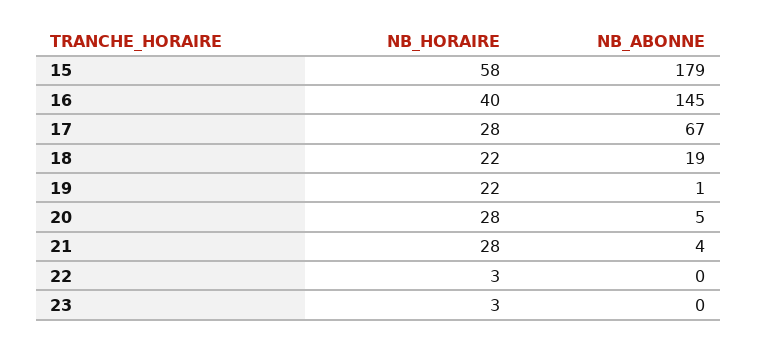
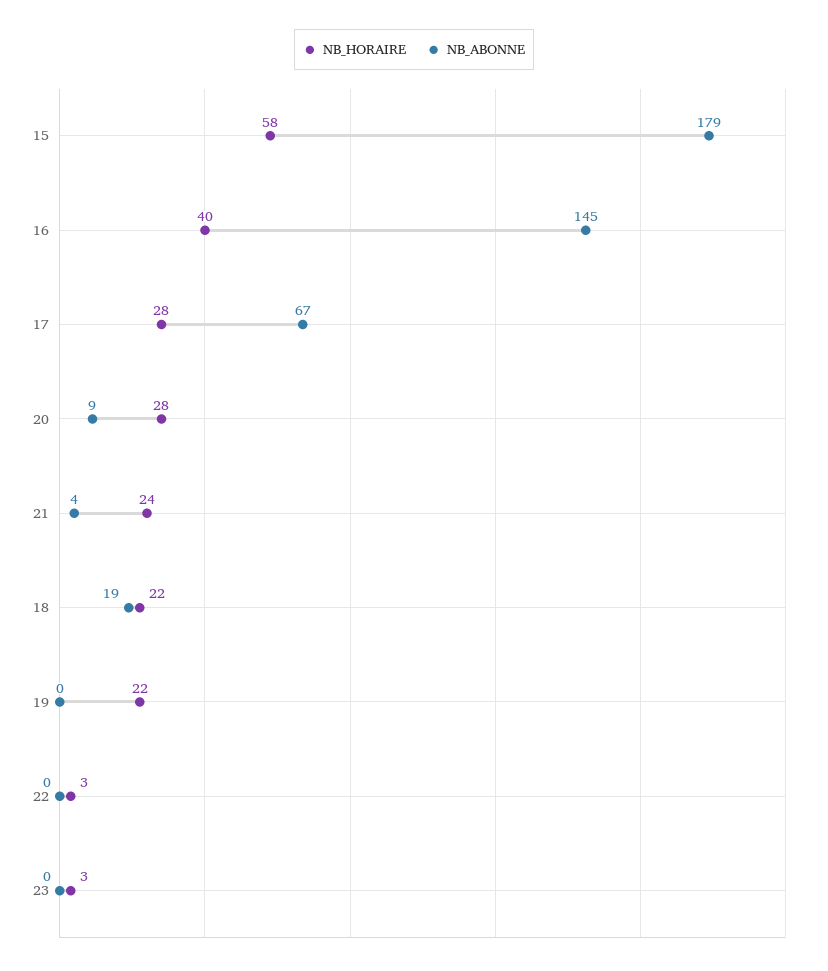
NB_ABONNE, 19: 1 -> 0
NB_ABONNE, 20: 5 -> 9
NB_HORAIRE, 21: 28 -> 24

